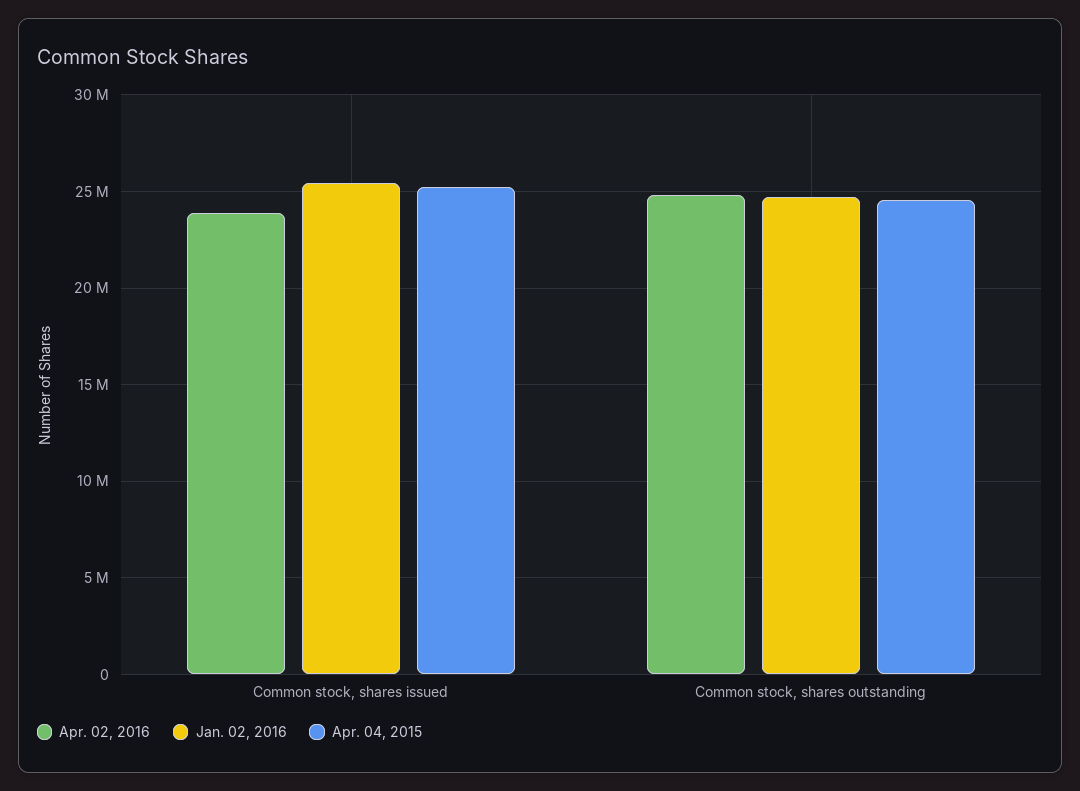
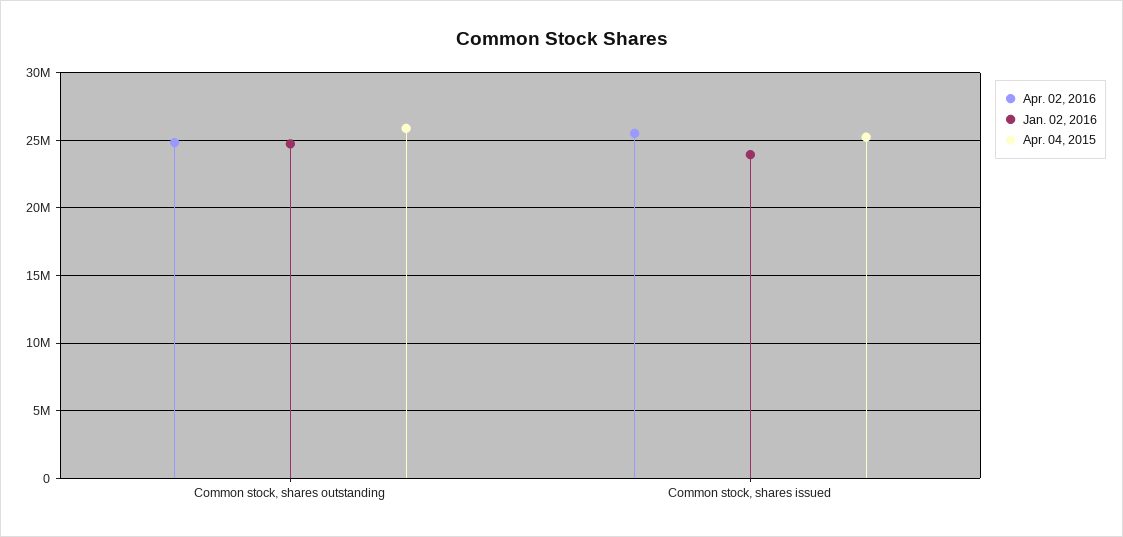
Apr. 02, 2016, Common stock, shares issued: 24000000 -> 25500000
Jan. 02, 2016, Common stock, shares issued: 25500000 -> 24000000
Apr. 04, 2015, Common stock, shares outstanding: 24500000 -> 26000000

